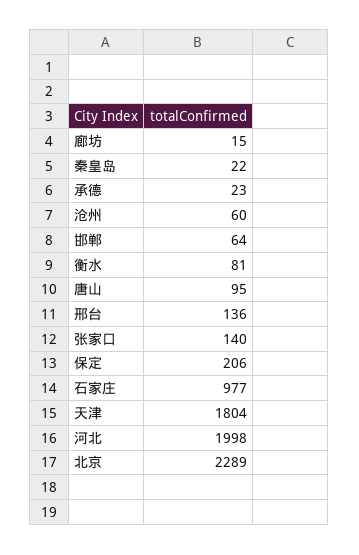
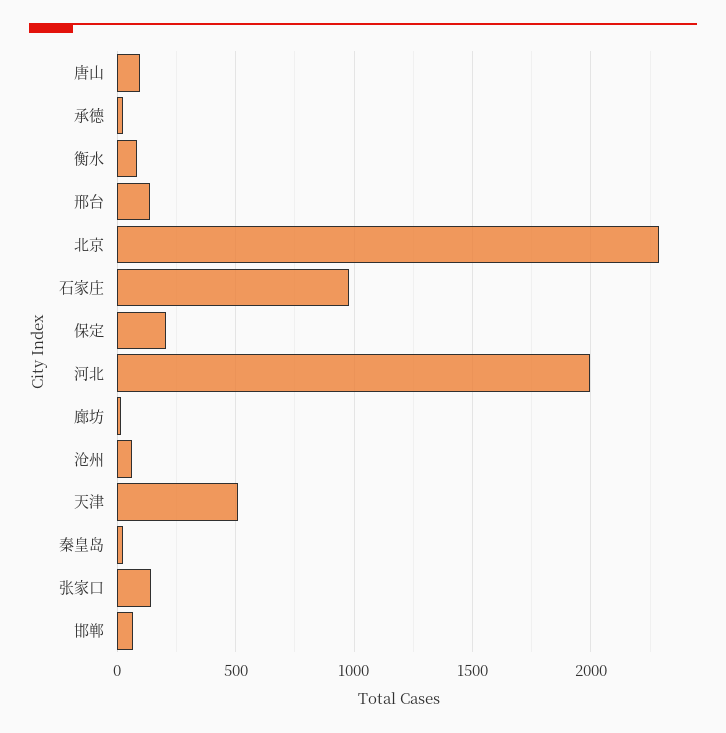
天津: 1804 -> 500

